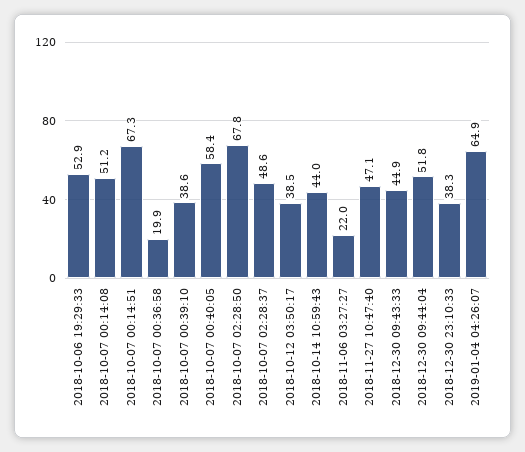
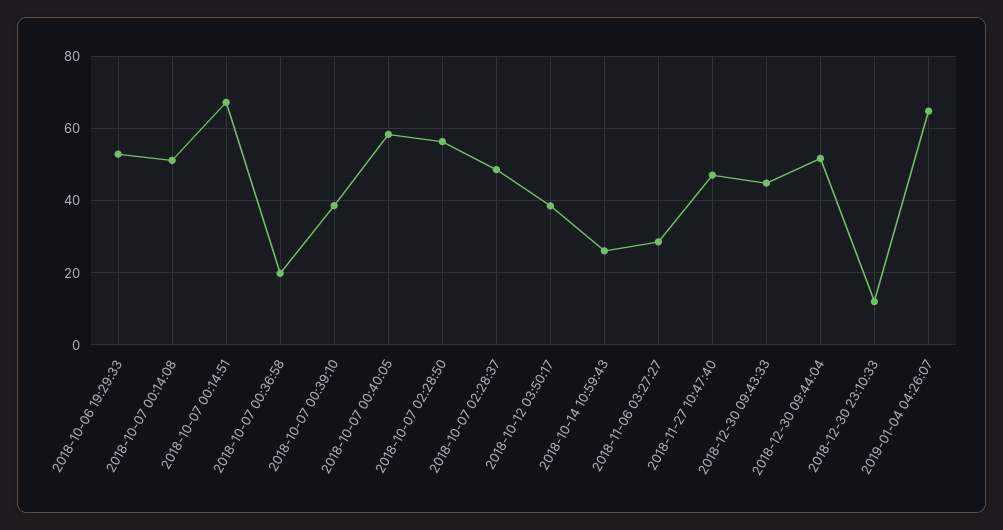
2018-10-07 02:28:50: 67.8 -> 56
2018-10-14 10:59:43: 44 -> 26
2018-11-06 03:27:27: 22 -> 28
2018-12-30 23:10:33: 38.3 -> 12

